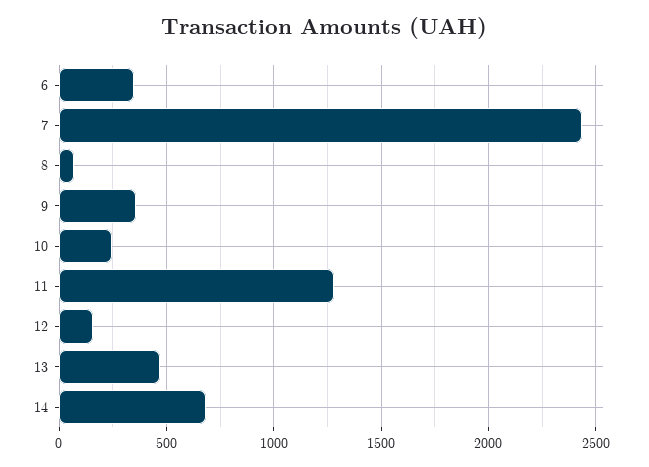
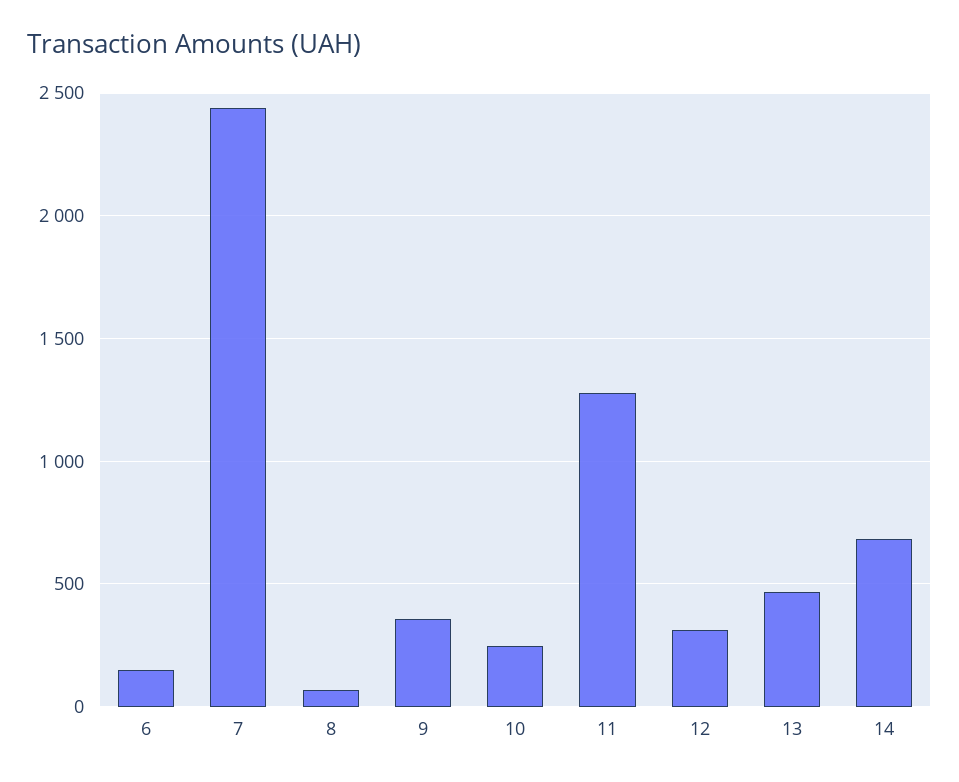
6: 350 -> 150
12: 150 -> 300

